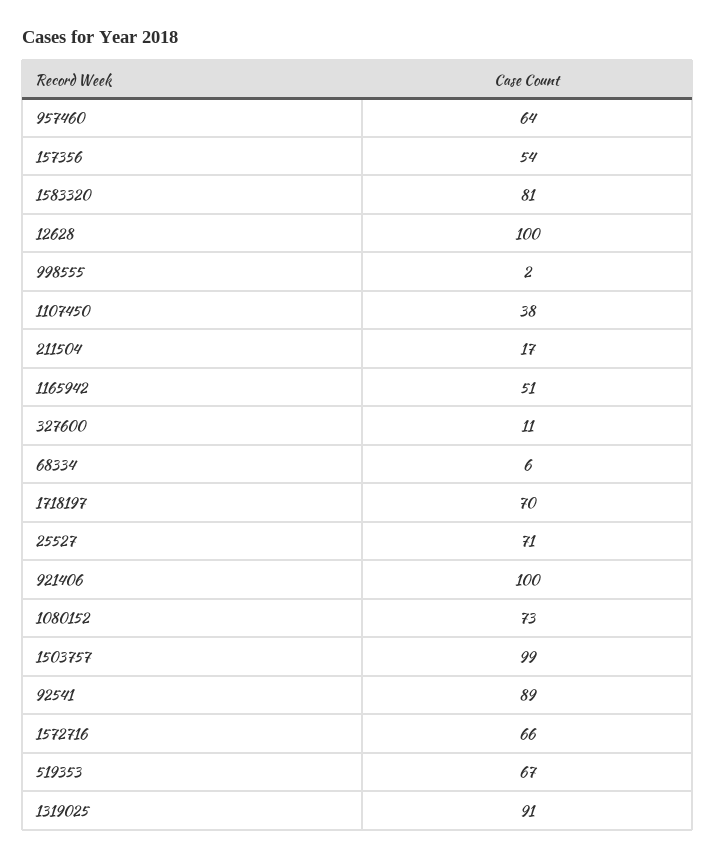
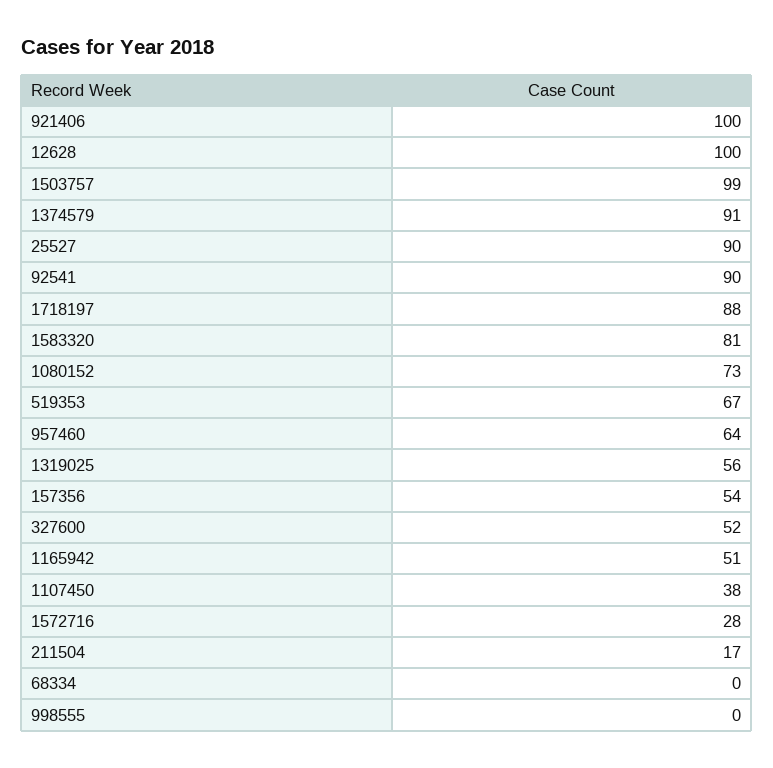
998555: 2 -> 0
327600: 11 -> 52
68334: 6 -> 0
1718197: 70 -> 88
25527: 71 -> 90
92541: 89 -> 90
1572716: 66 -> 28
1319025: 91 -> 56
1374579: none -> 91

